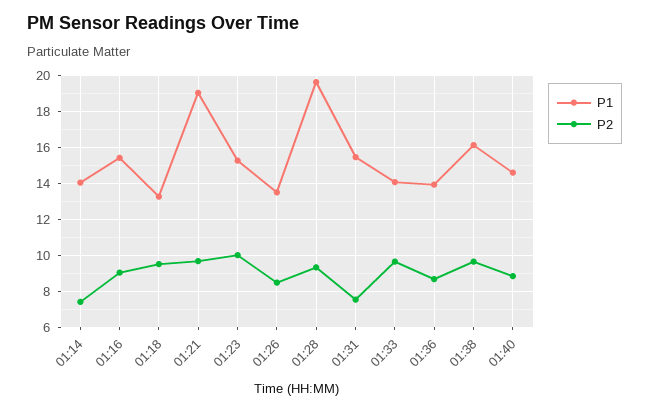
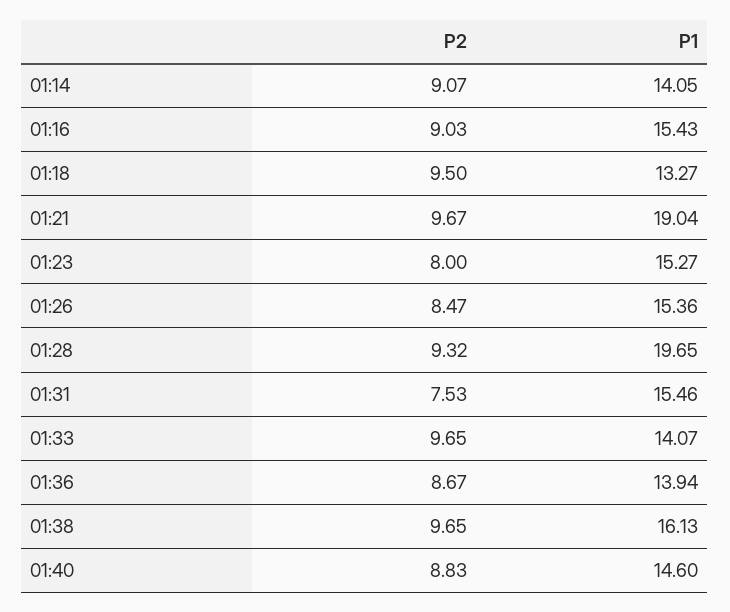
P2, 01:14: 7.5 -> 9.07
P2, 01:23: 10 -> 8
P1, 01:26: 13.5 -> 15.36

